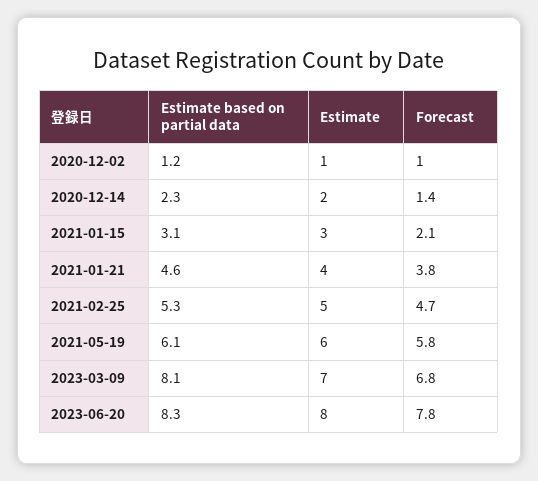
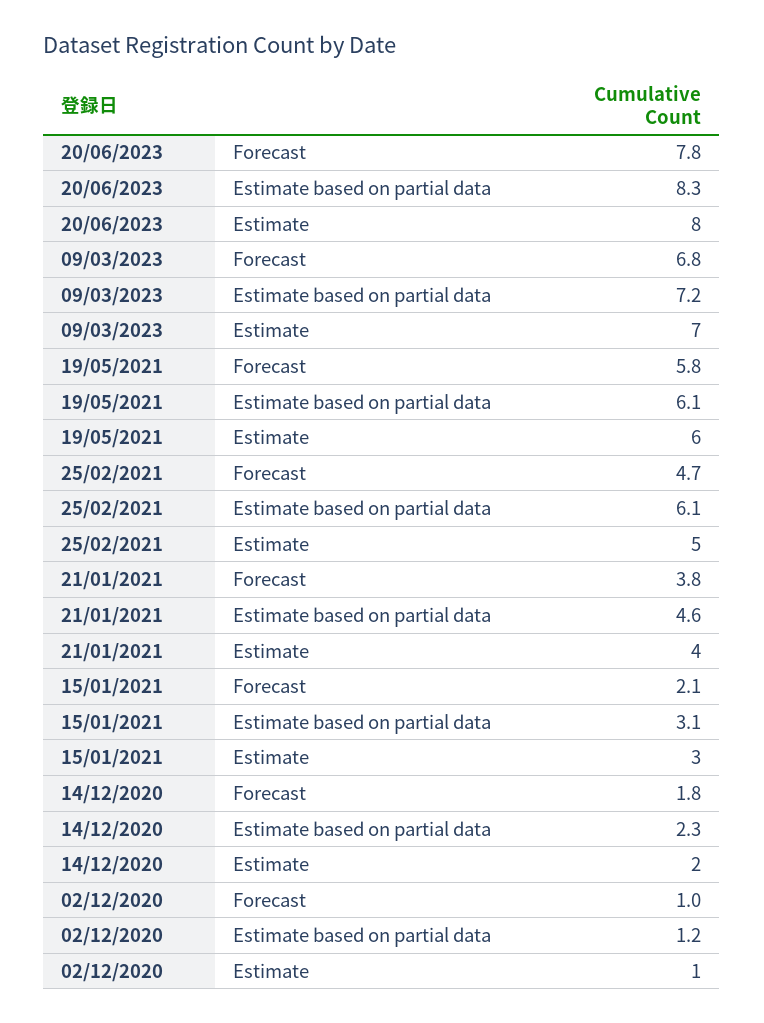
Forecast, 2020-12-14: 1.4 -> 1.8
Estimate based on partial data, 2021-02-25: 5.3 -> 6.1
Estimate based on partial data, 2023-03-09: 8.1 -> 7.2

